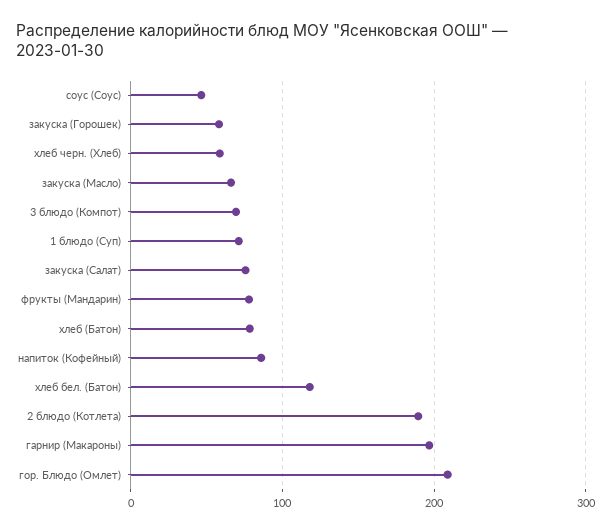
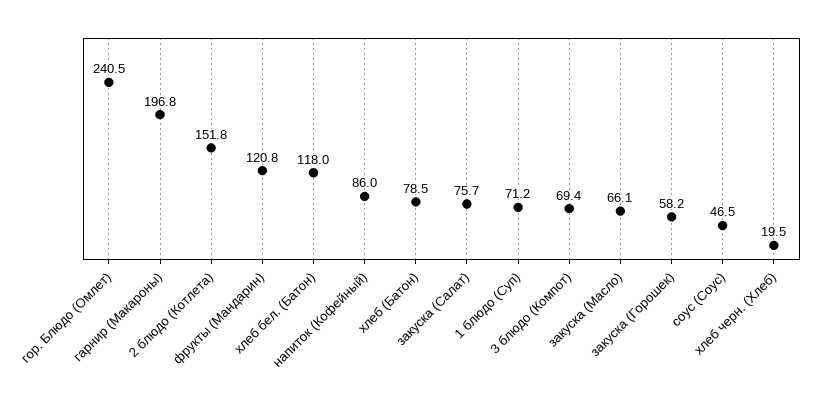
хлеб черн. (Хлеб): 60 -> 19.5
фрукты (Мандарин): 80 -> 120.8
2 блюдо (Котлета): 190 -> 151.8
гор. Блюдо (Омлет): 210 -> 240.5

